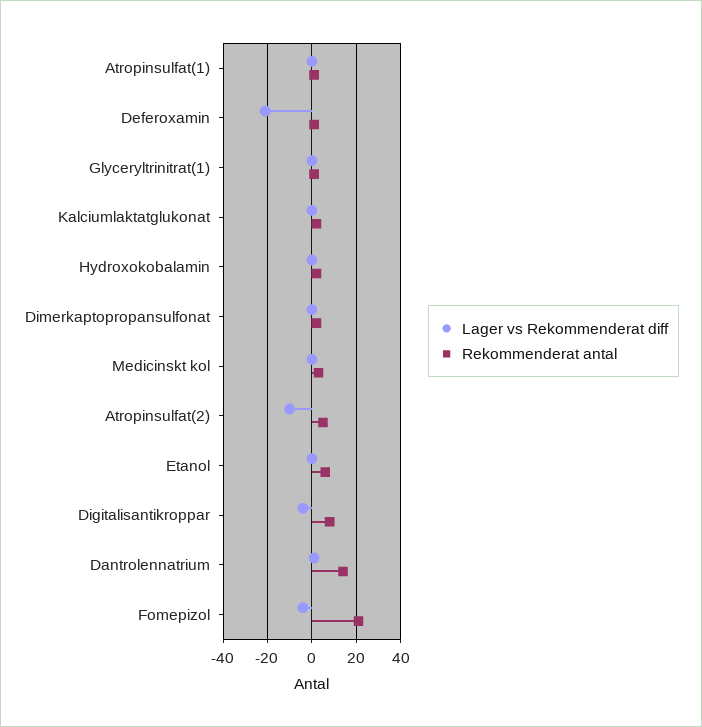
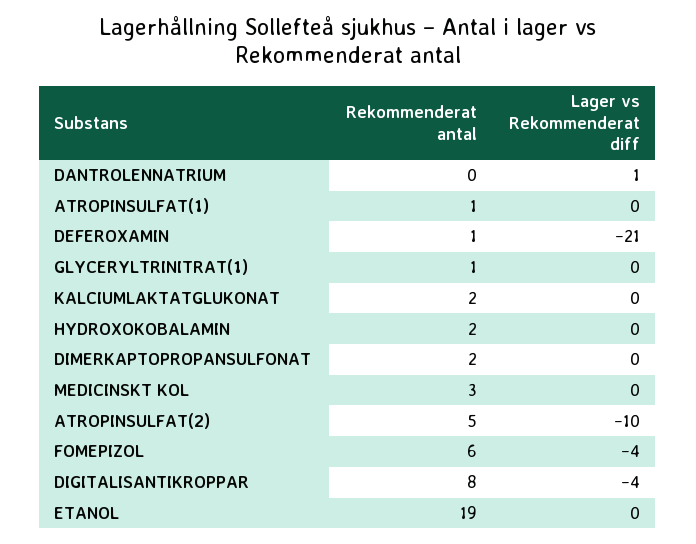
Rekommenderat antal, Etanol: 5 -> 19
Rekommenderat antal, Dantrolennatrium: 15 -> 0
Rekommenderat antal, Fomepizol: 20 -> 6

